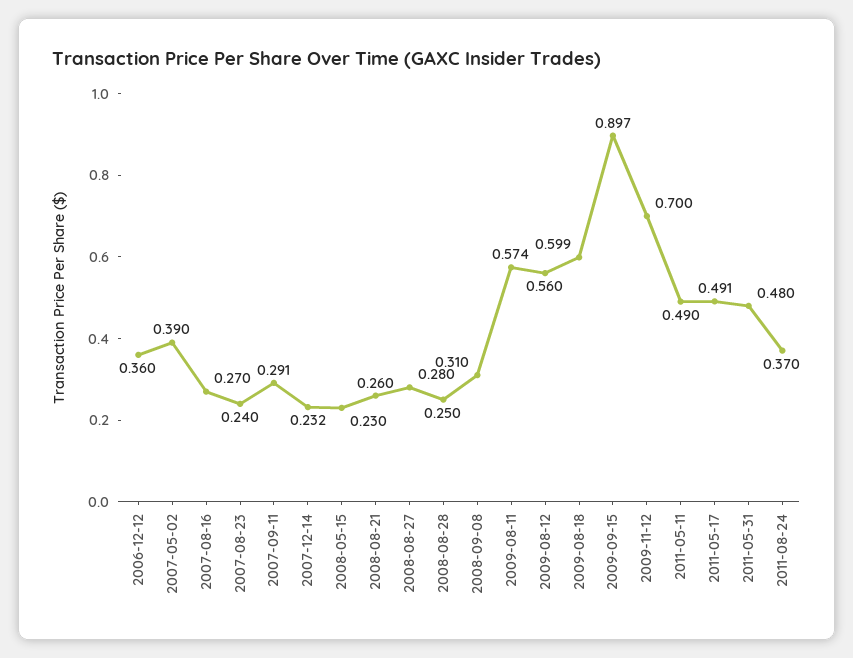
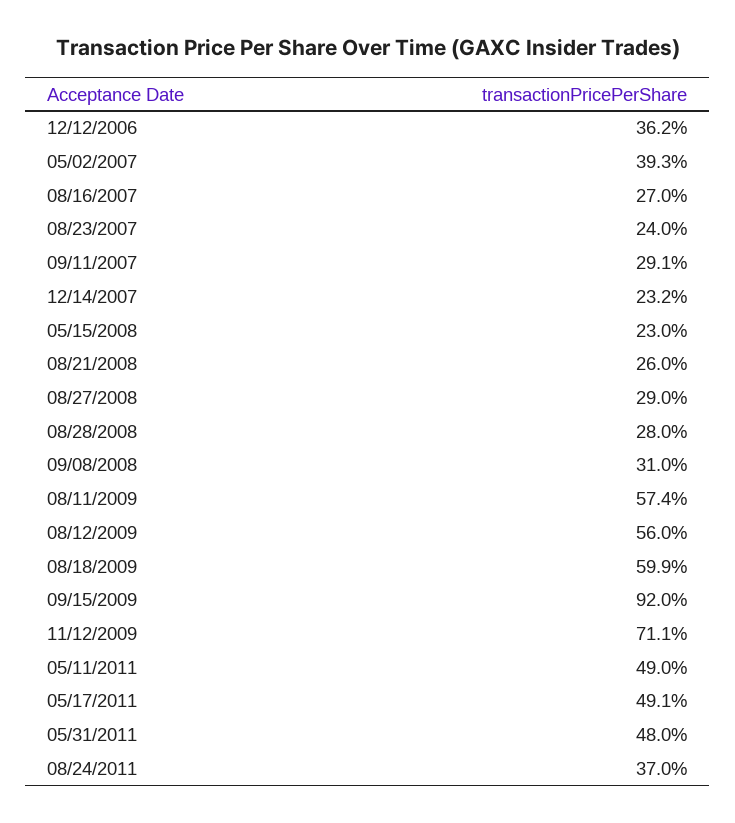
2006-12-12: 0.36 -> 0.362
2007-05-02: 0.39 -> 0.393
2008-08-27: 0.28 -> 0.29
2008-08-28: 0.25 -> 0.28
2009-09-15: 0.897 -> 0.92
2009-11-12: 0.7 -> 0.711

